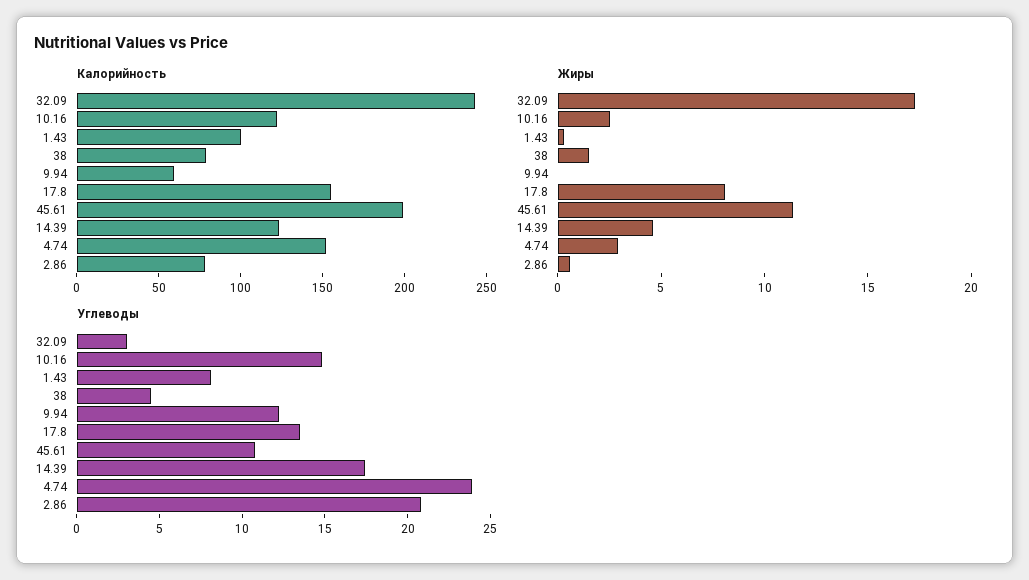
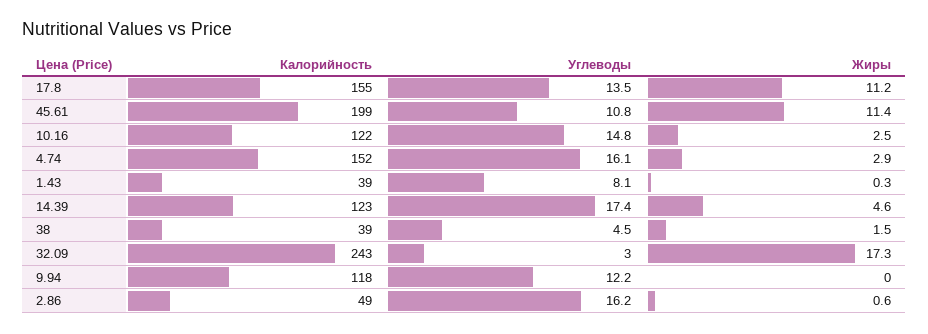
Калорийность, 1.43: 100 -> 39
Калорийность, 38: 80 -> 39
Калорийность, 9.94: 60 -> 118
Калорийность, 2.86: 80 -> 49
Жиры, 17.8: 8 -> 11.2
Углеводы, 4.74: 24 -> 16.1
Углеводы, 2.86: 21 -> 16.2

